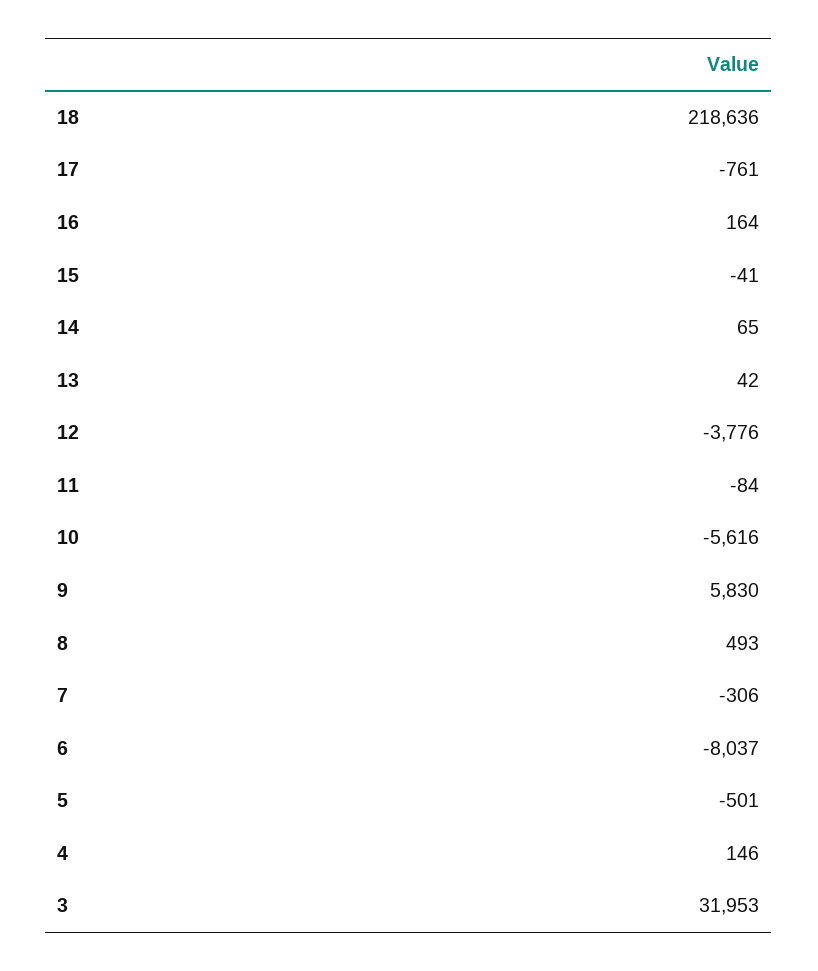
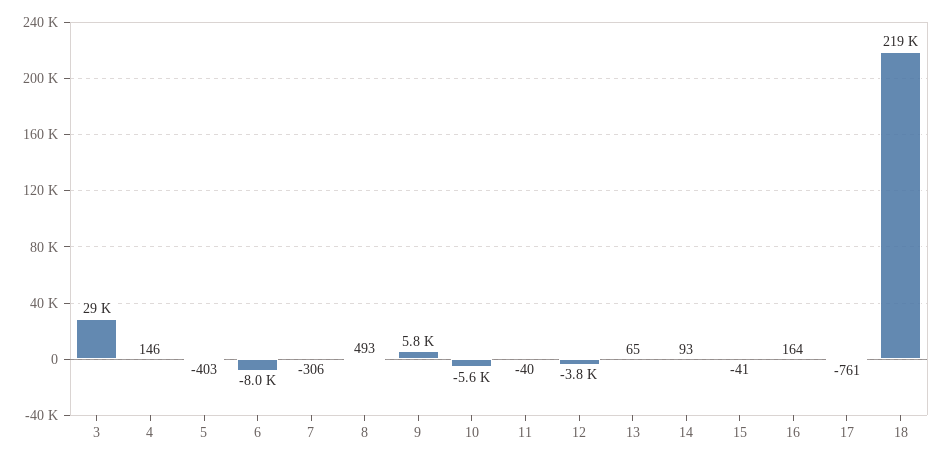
14: 65 -> 93
13: 42 -> 65
11: -84 -> -40
5: -501 -> -403
3: 31953 -> 29000

